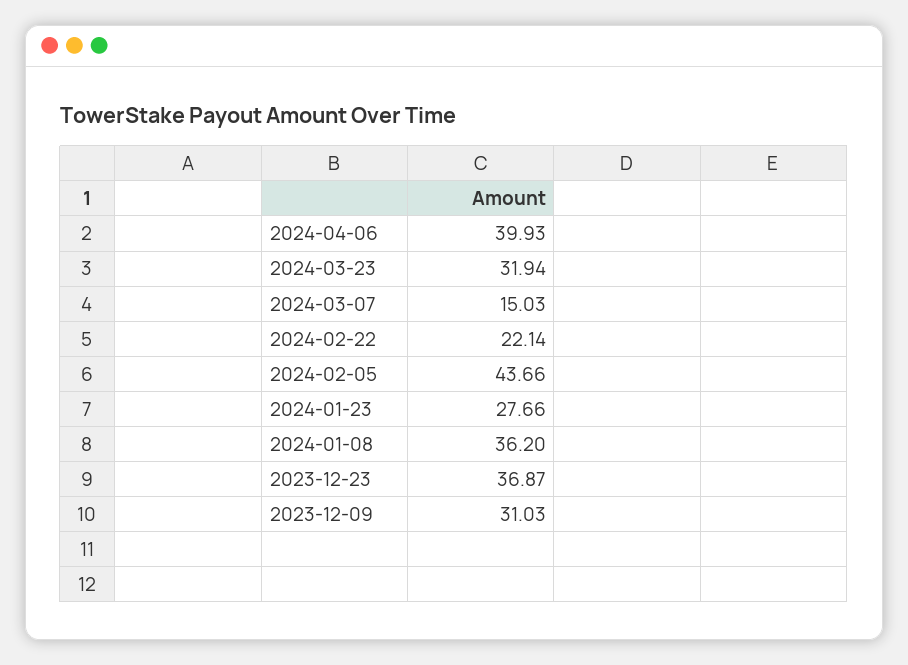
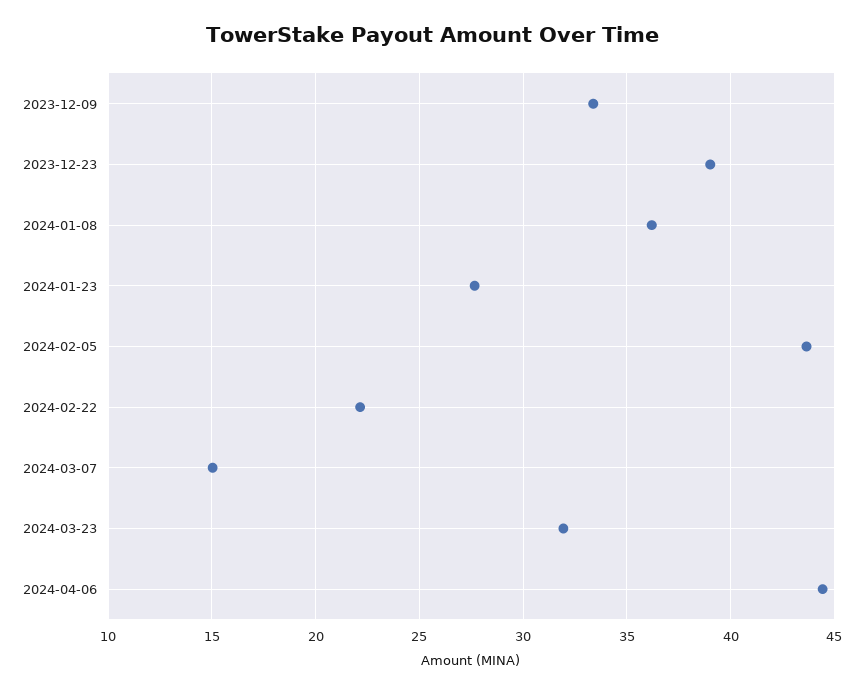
2024-04-06: 39.93 -> 44.5
2023-12-23: 36.87 -> 39
2023-12-09: 31.03 -> 33.5

